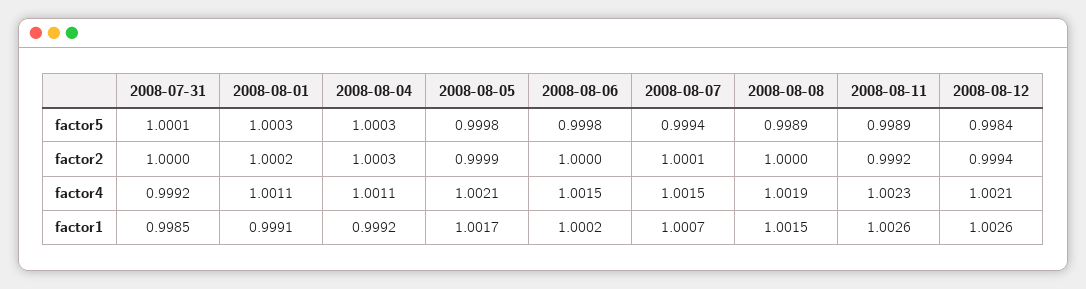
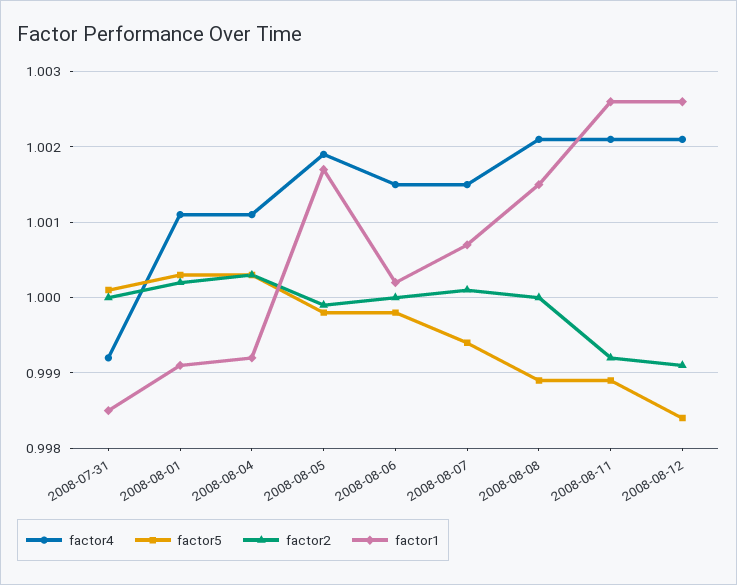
factor2, 2008-08-12: 0.9994 -> 0.9991
factor4, 2008-08-05: 1.0021 -> 1.0019
factor4, 2008-08-08: 1.0019 -> 1.0021
factor4, 2008-08-11: 1.0023 -> 1.0021

